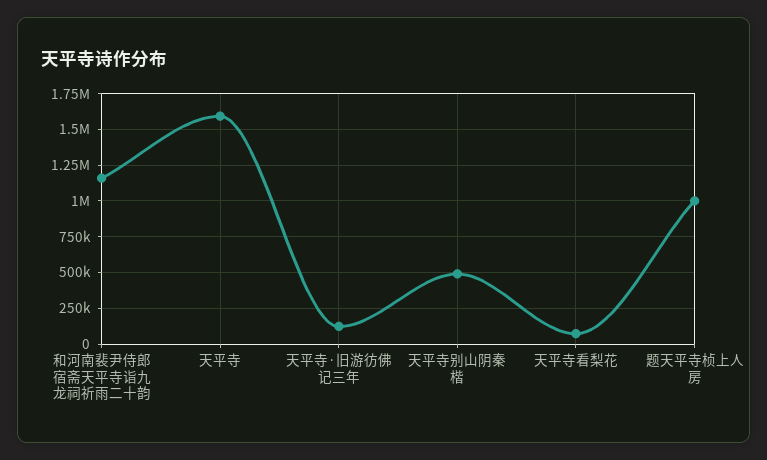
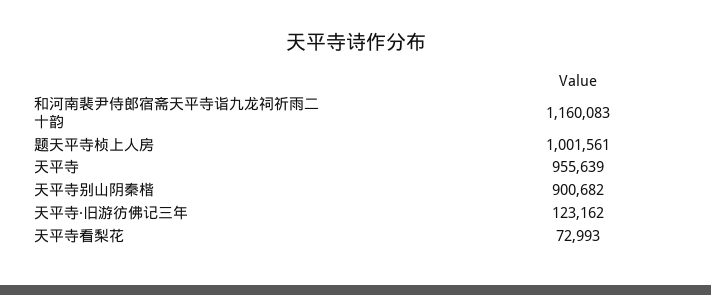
天平寺: 1600000 -> 955639
天平寺别山阴秦楷: 500000 -> 900682

